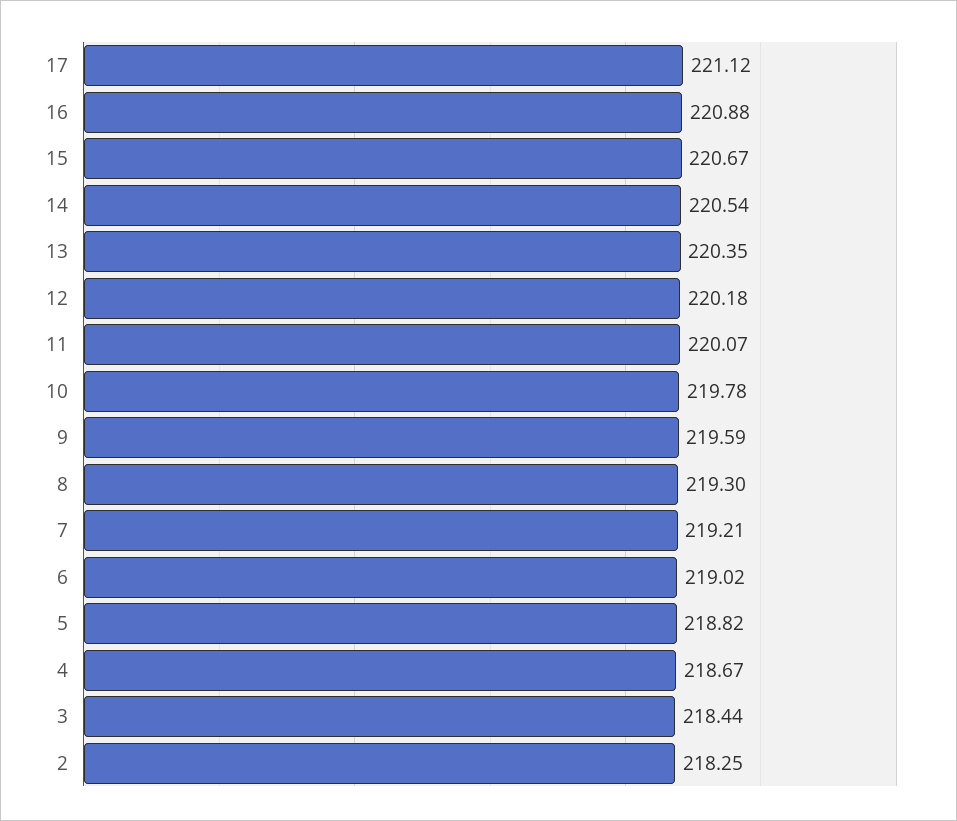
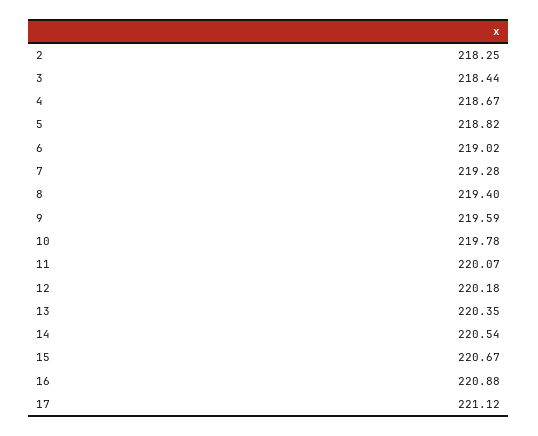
8: 219.3 -> 219.4
7: 219.21 -> 219.28

